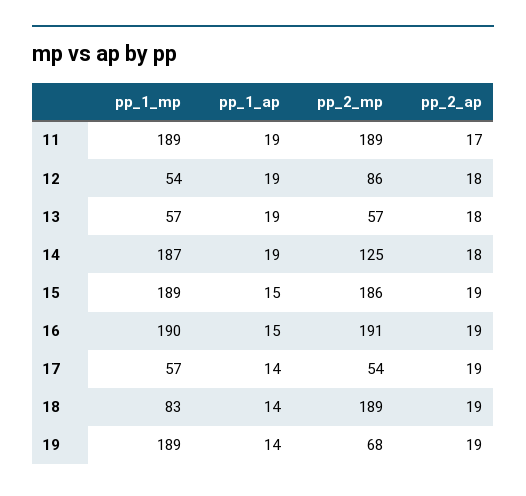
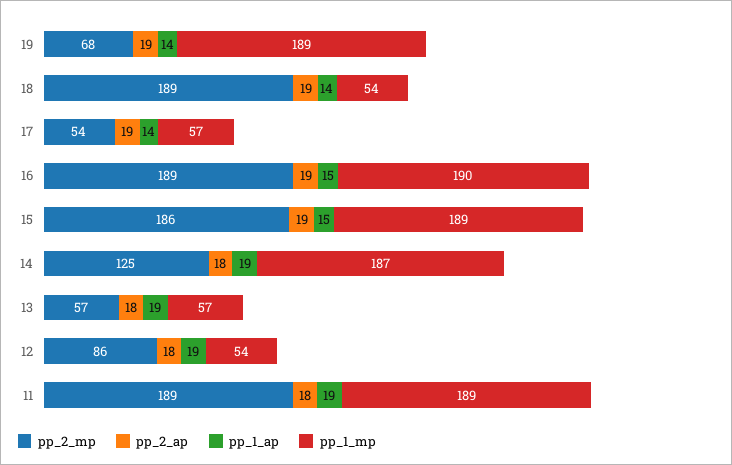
pp_2_ap, 11: 17 -> 18
pp_2_mp, 16: 191 -> 189
pp_1_mp, 18: 83 -> 54

